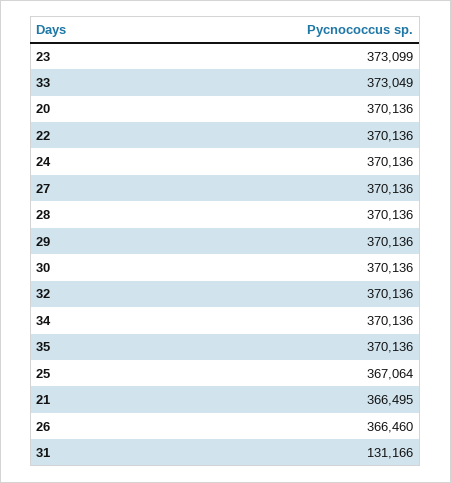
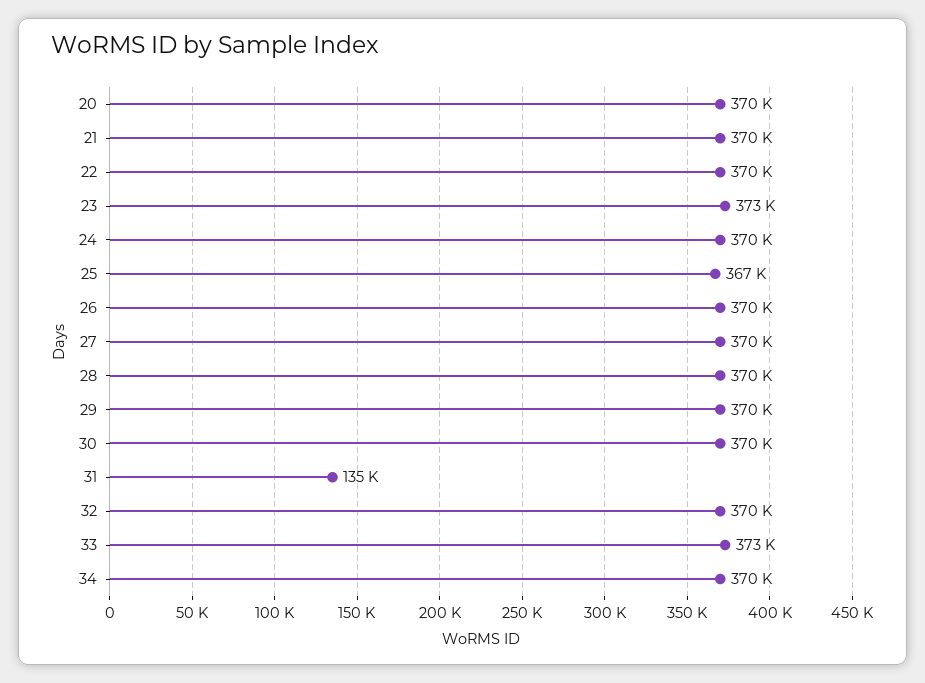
35: 370136 -> none
21: 366495 -> 370000
26: 366460 -> 370000
31: 131166 -> 135000

